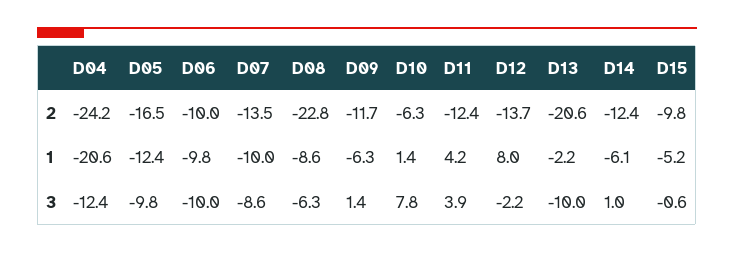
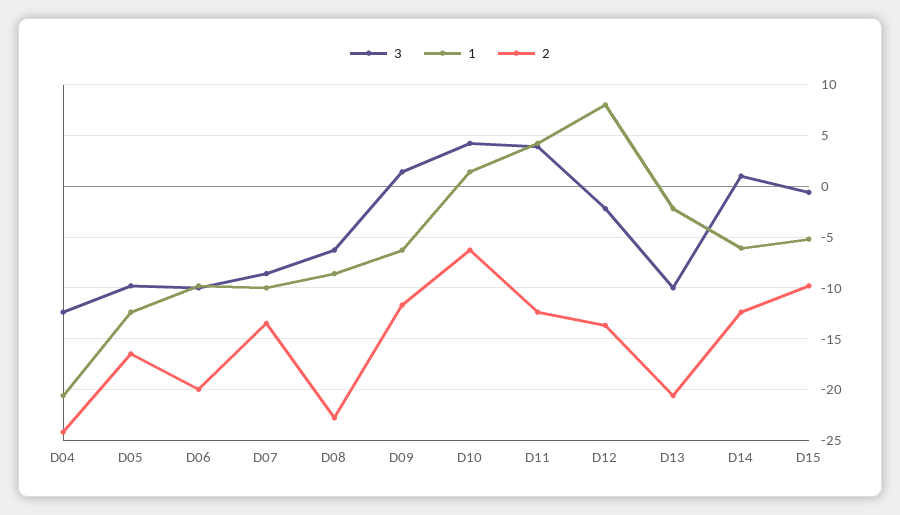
2, D06: -10 -> -20
3, D10: 7.8 -> 4

